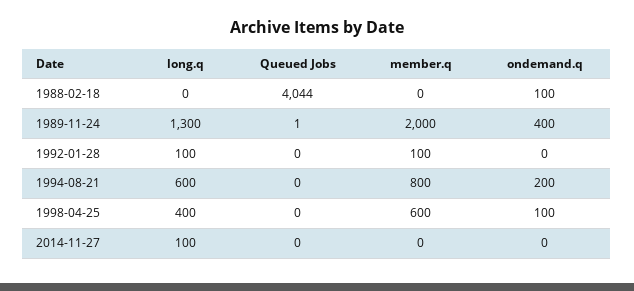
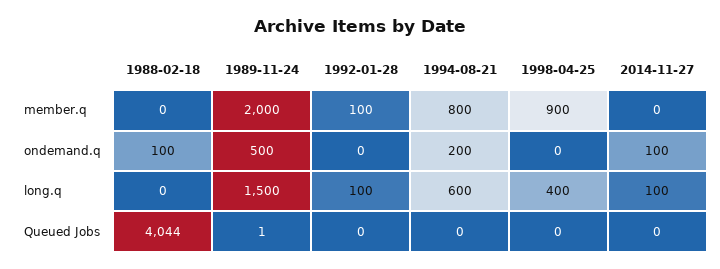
long.q, 1989-11-24: 1300 -> 1500
ondemand.q, 1989-11-24: 400 -> 500
member.q, 1998-04-25: 600 -> 900
ondemand.q, 1998-04-25: 100 -> 0
ondemand.q, 2014-11-27: 0 -> 100

